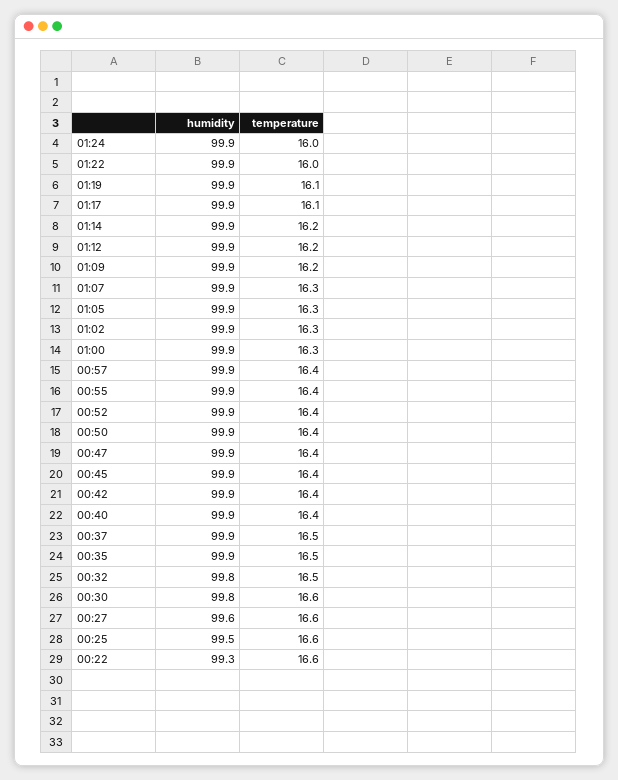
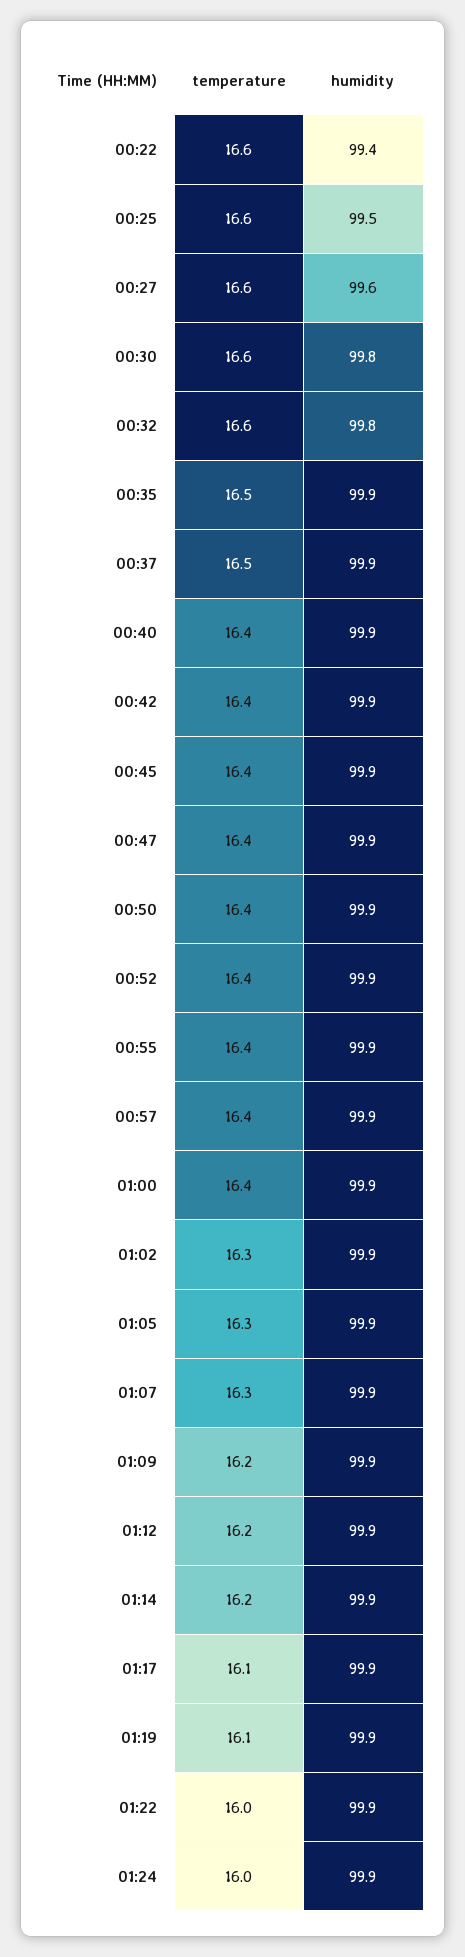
temperature, 01:00: 16.3 -> 16.4
temperature, 00:32: 16.5 -> 16.6
humidity, 00:22: 99.3 -> 99.4

